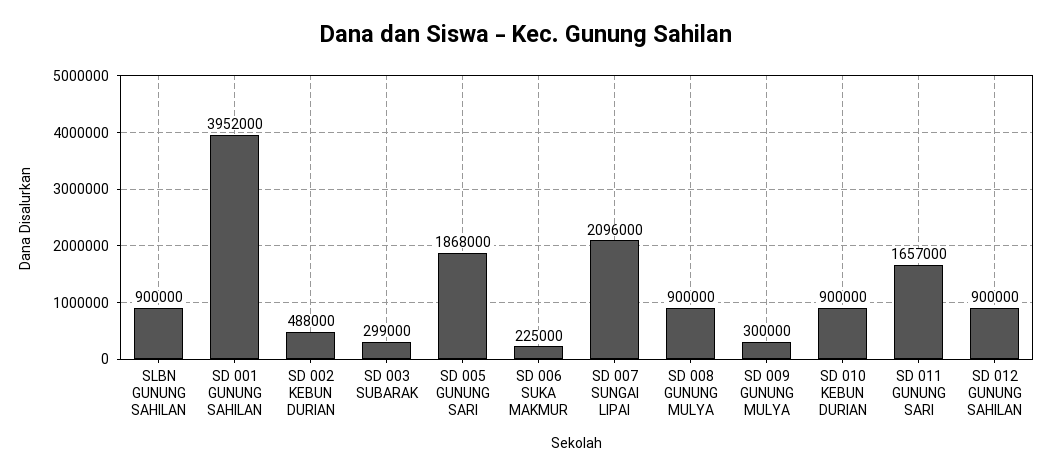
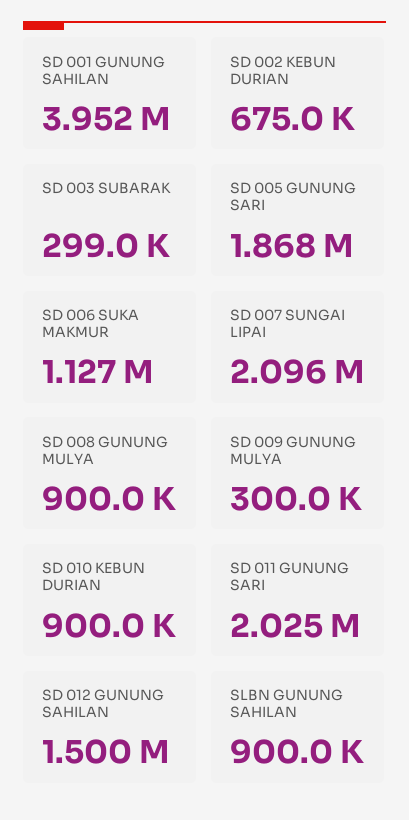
SD 002 KEBUN DURIAN: 488000 -> 675000
SD 006 SUKA MAKMUR: 225000 -> 1127000
SD 011 GUNUNG SARI: 1657000 -> 2025000
SD 012 GUNUNG SAHILAN: 900000 -> 1500000

